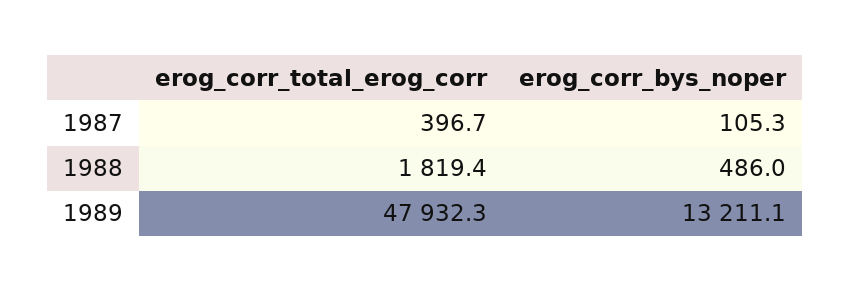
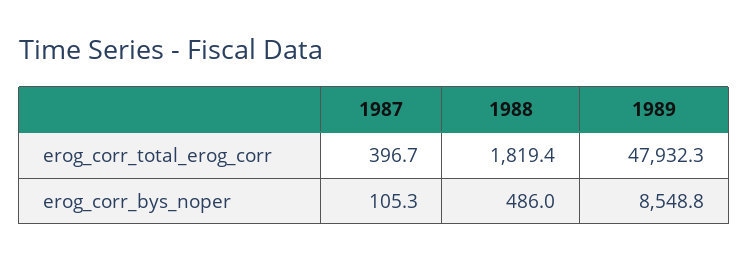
erog_corr_bys_noper, 1989: 13211.1 -> 8548.8

